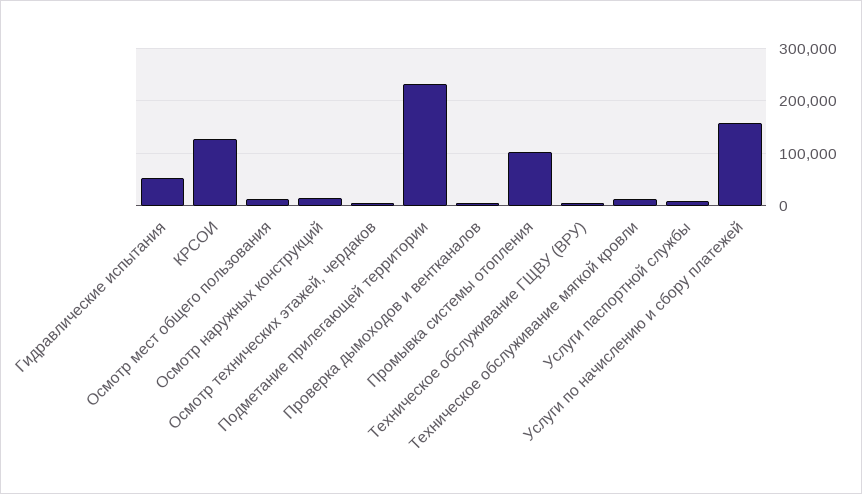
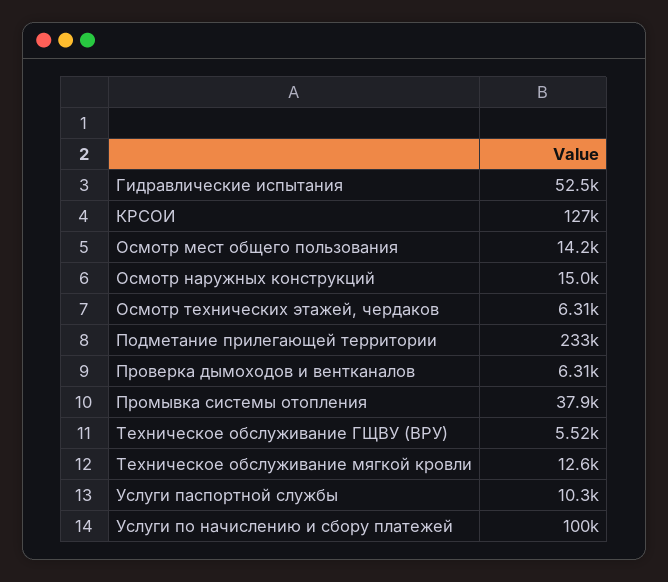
Промывка системы отопления: 100000 -> 37900
Услуги по начислению и сбору платежей: 160000 -> 100000

